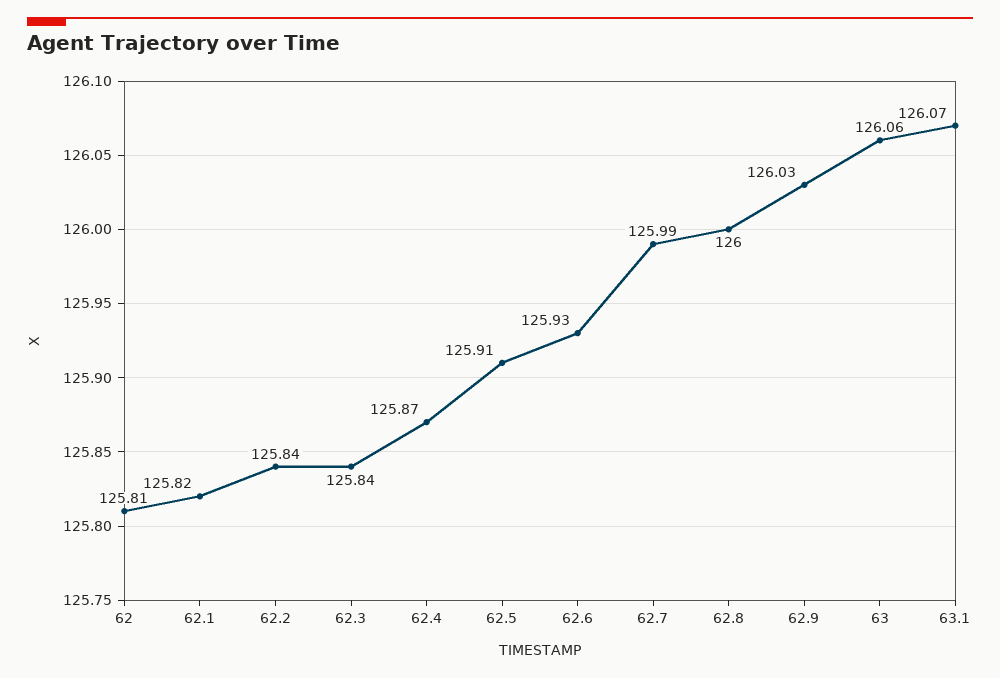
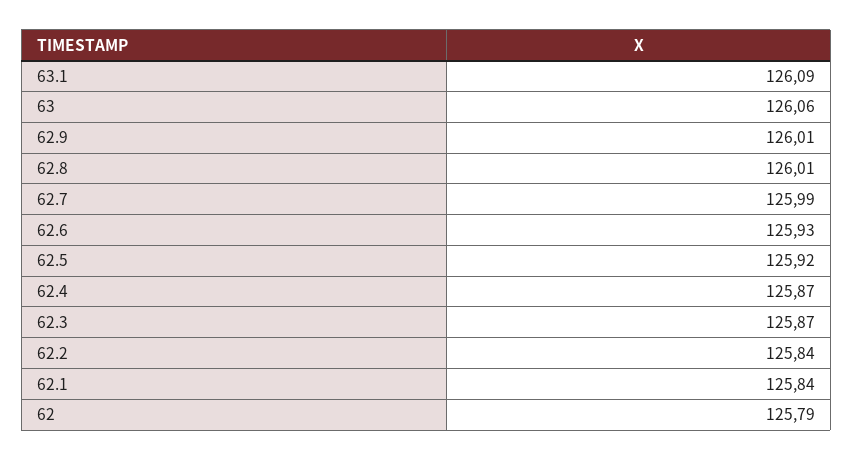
62: 125.81 -> 125.79
62.1: 125.82 -> 125.84
62.3: 125.84 -> 125.87
62.5: 125.91 -> 125.92
62.8: 126 -> 126.01
62.9: 126.03 -> 126.01
63.1: 126.07 -> 126.09

